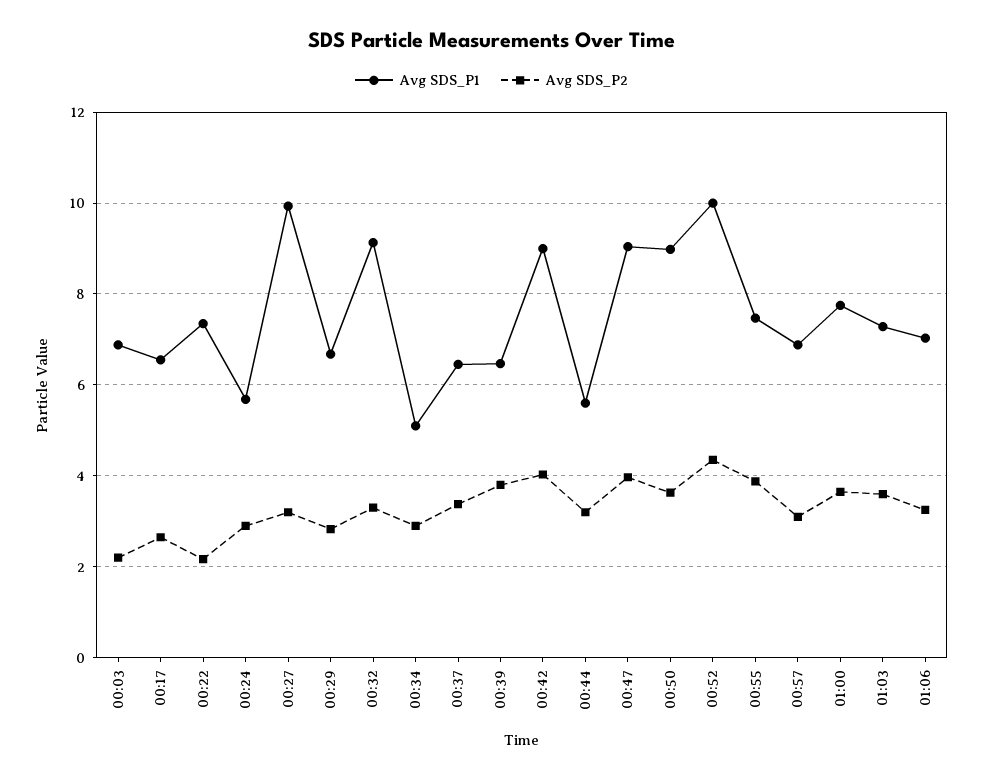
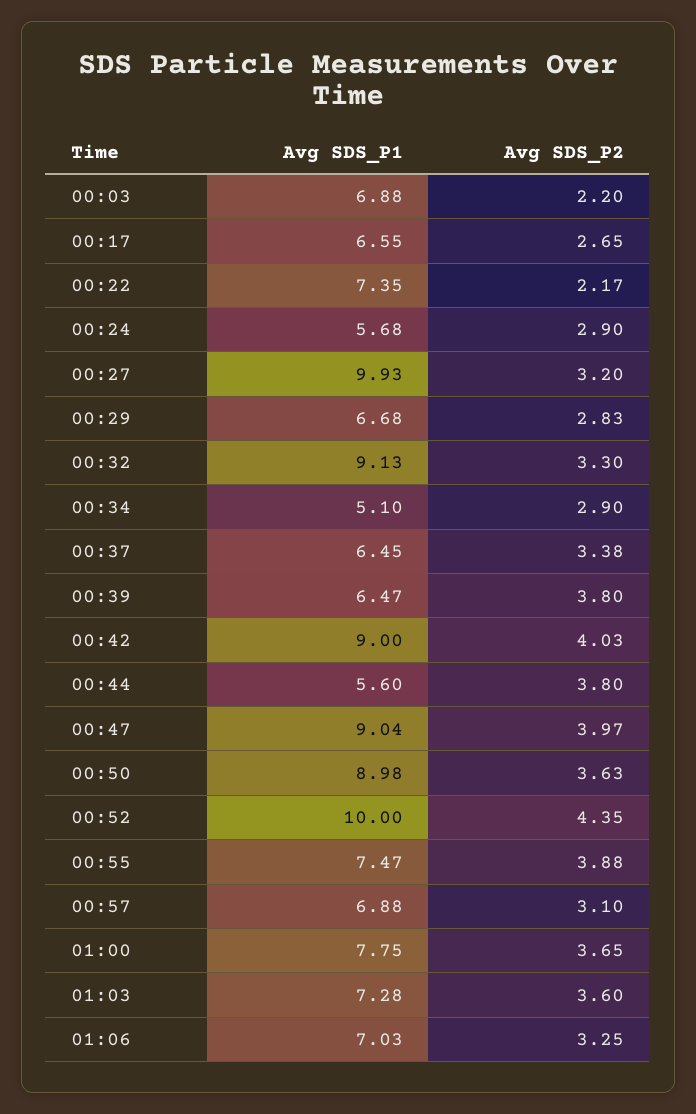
Avg SDS_P2, 00:44: 3.2 -> 3.8

